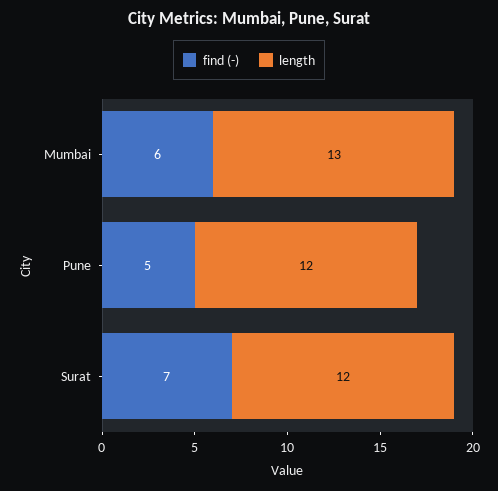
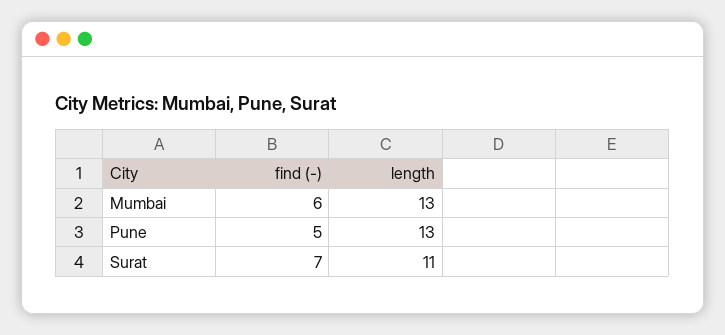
length, Pune: 12 -> 13
length, Surat: 12 -> 11

